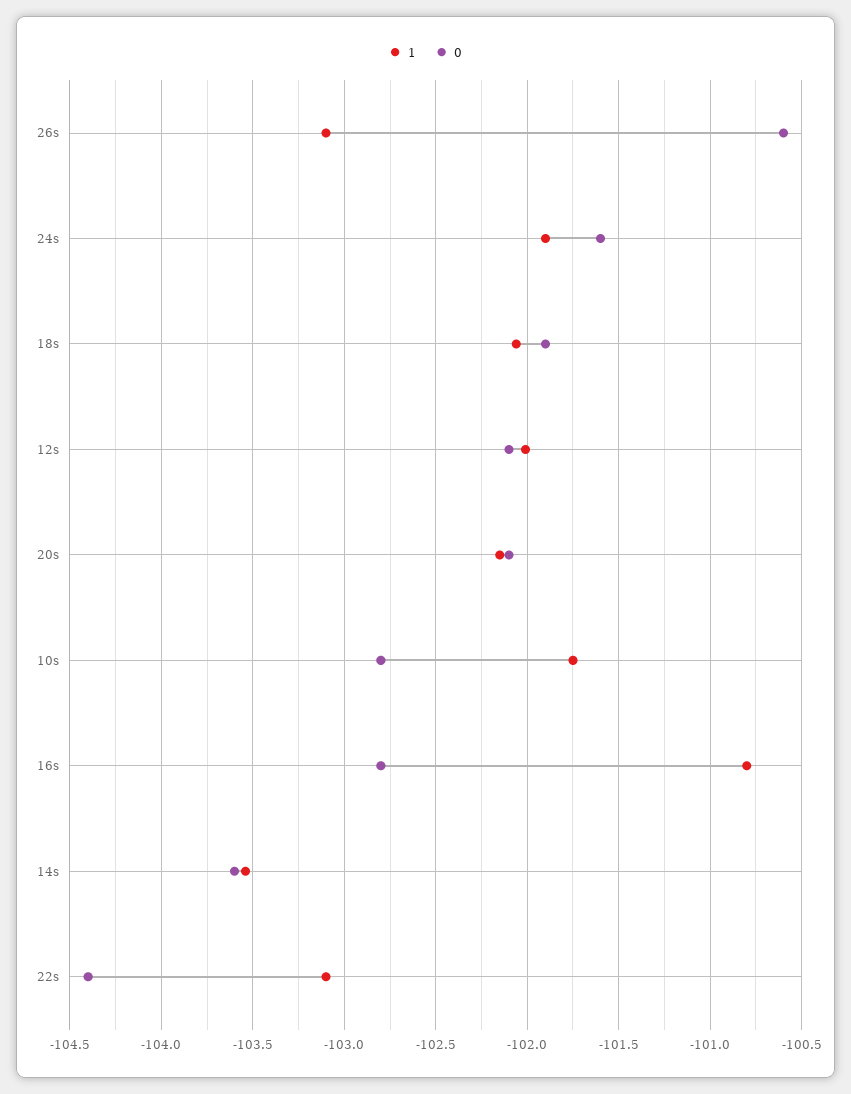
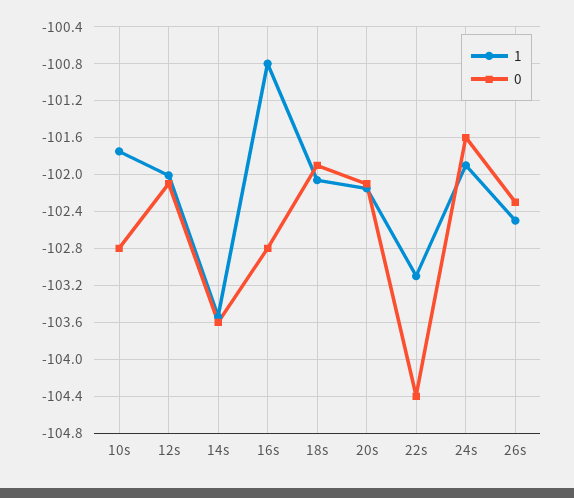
1, 26s: -103.1 -> -102.5
0, 26s: -100.6 -> -102.3

